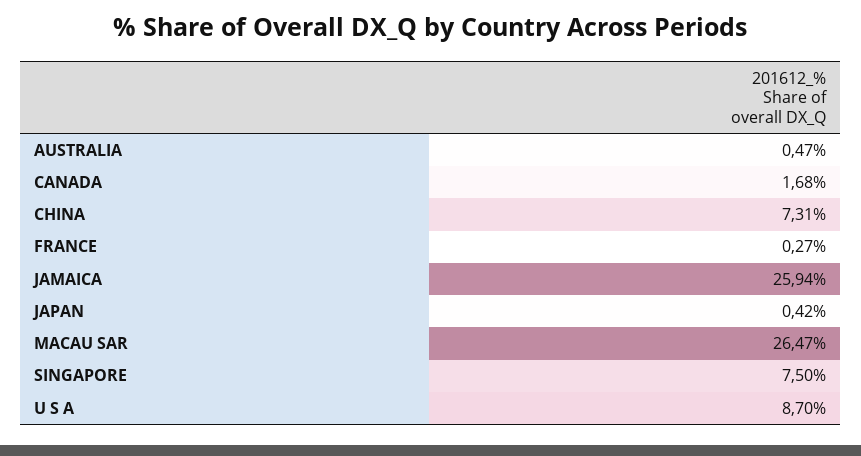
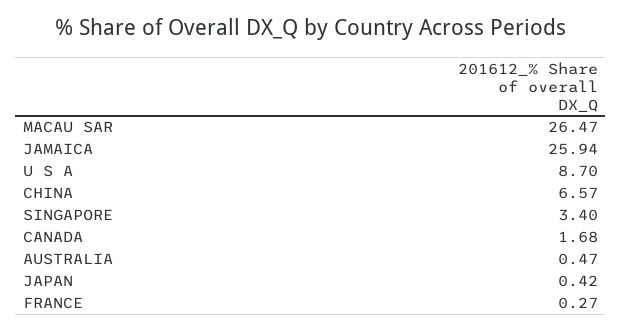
CHINA: 7.31 -> 6.57
SINGAPORE: 7.5 -> 3.4

